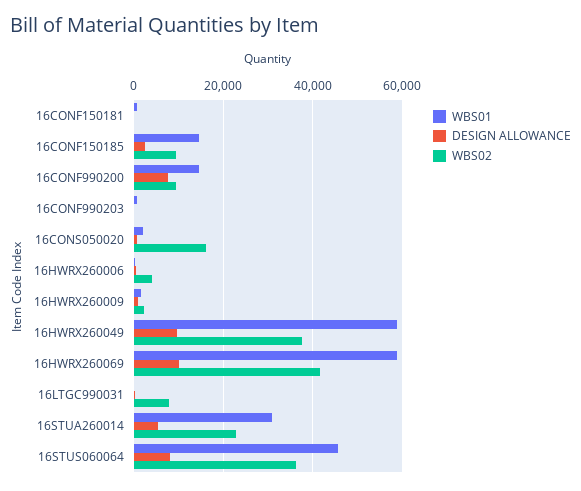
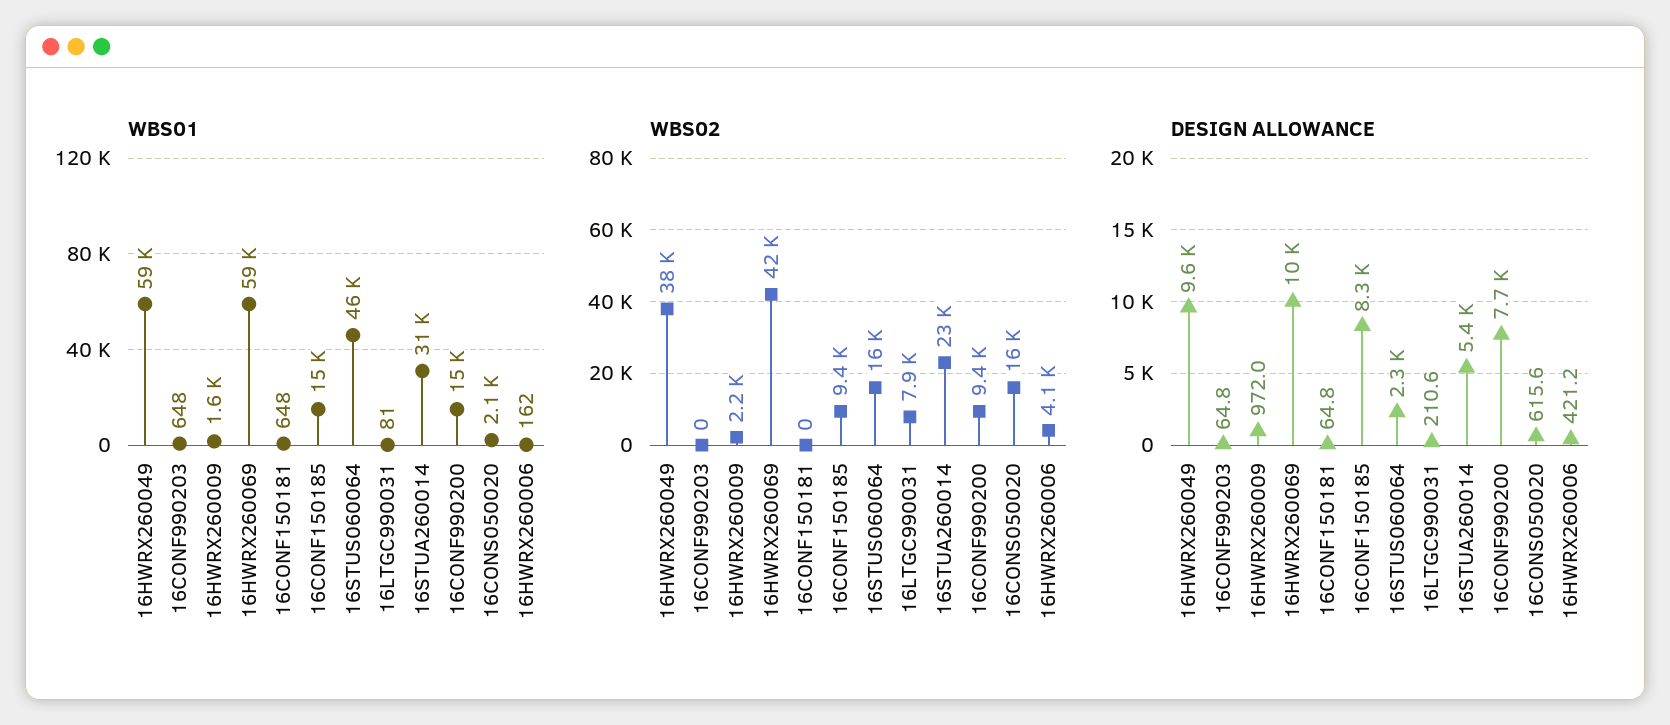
DESIGN ALLOWANCE, 16CONF150185: 2000 -> 8300
DESIGN ALLOWANCE, 16STUS060064: 8000 -> 2300
WBS02, 16STUS060064: 36000 -> 16000

